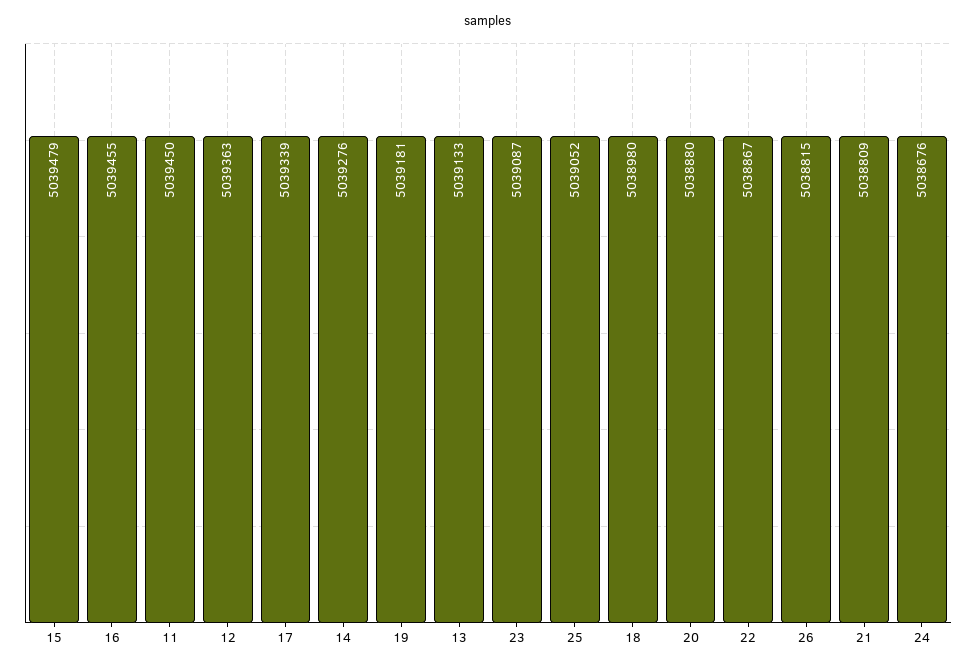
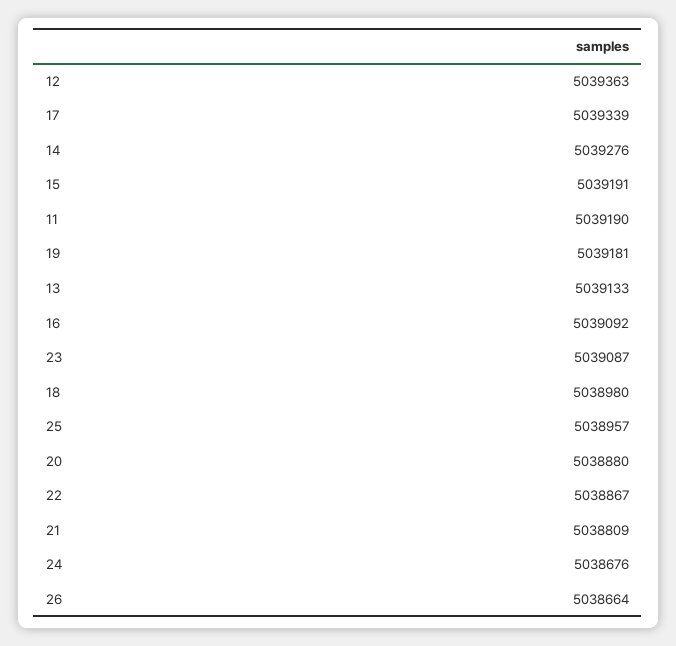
15: 5039479 -> 5039191
16: 5039455 -> 5039092
11: 5039450 -> 5039190
25: 5039052 -> 5038957
26: 5038815 -> 5038664

